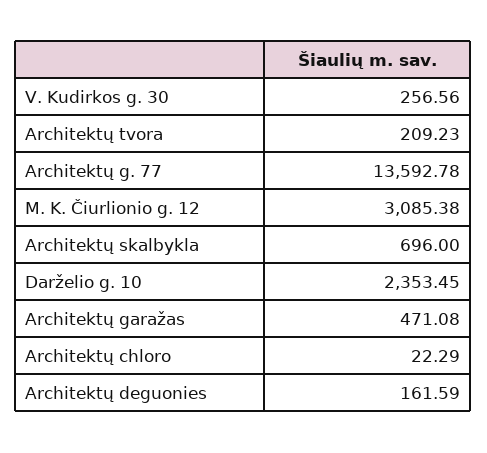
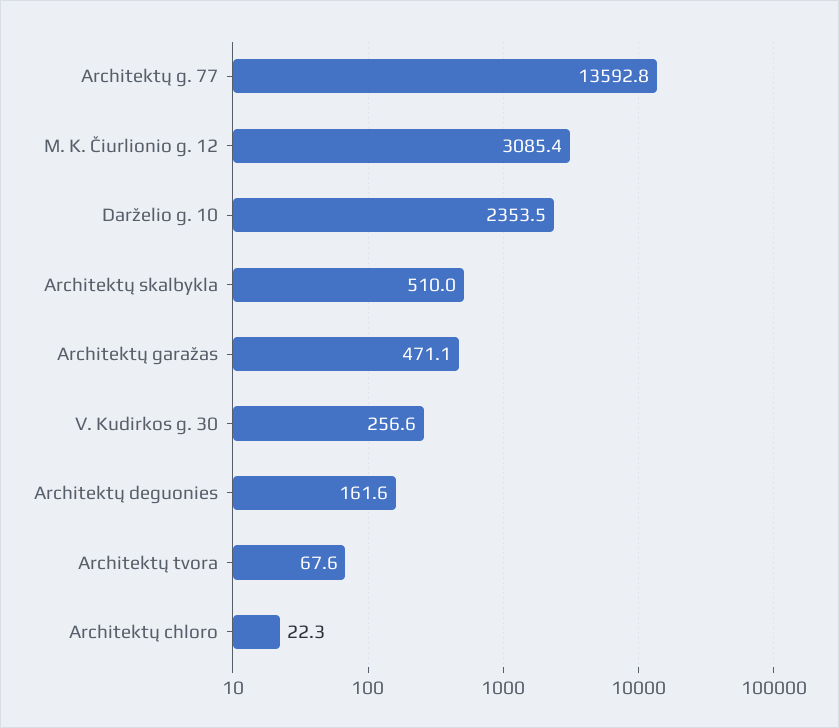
Architektų tvora: 209.23 -> 67.6
Architektų skalbykla: 696 -> 510

